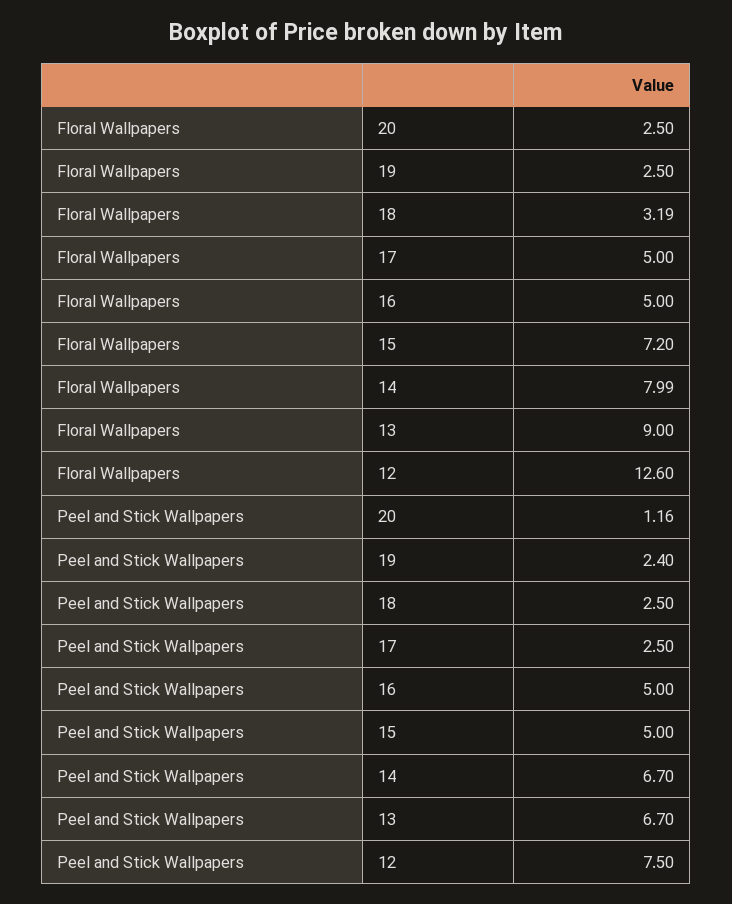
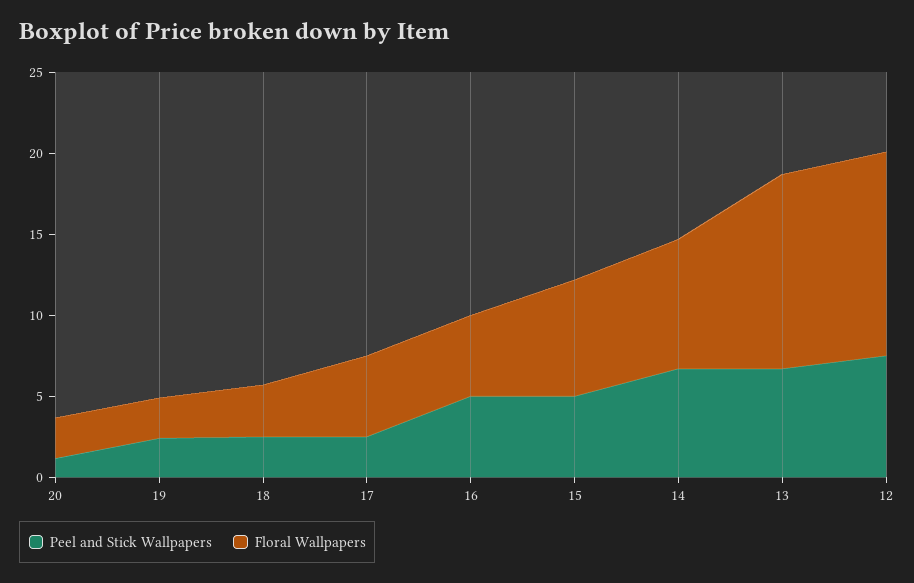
Floral Wallpapers, 13: 9 -> 12

